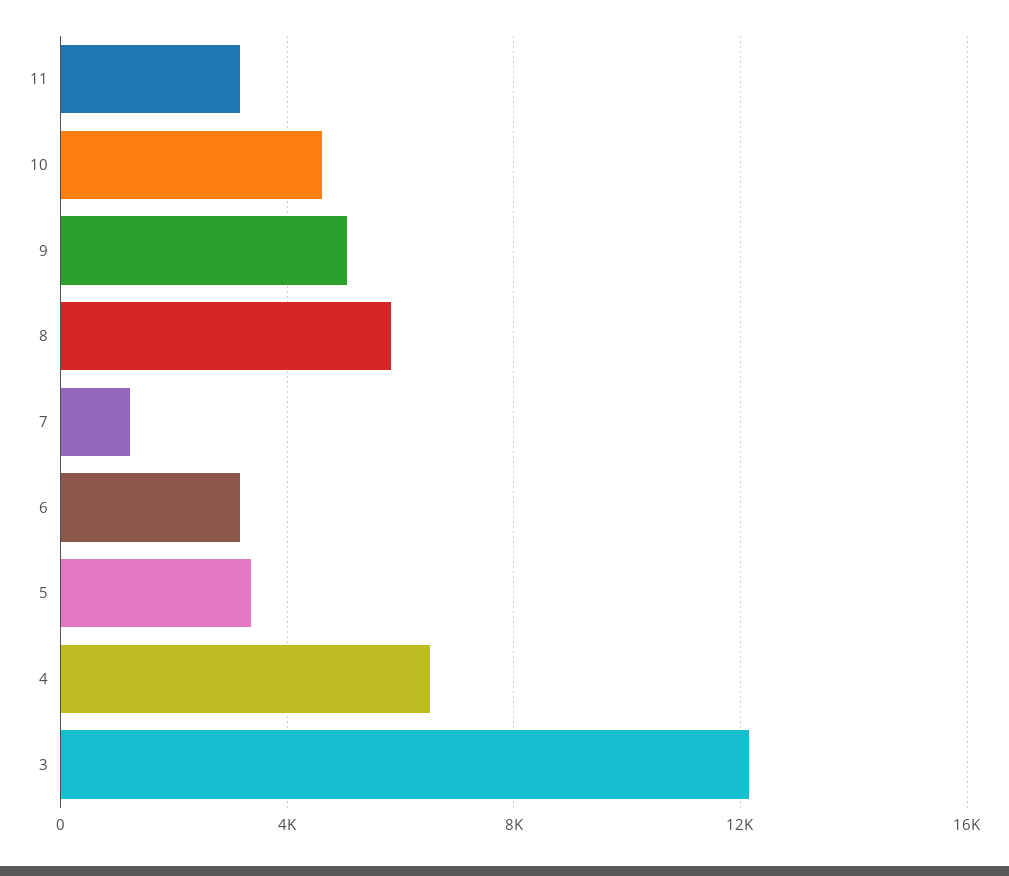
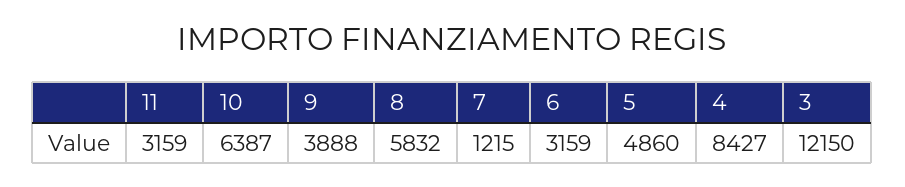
10: 4500 -> 6387
9: 5000 -> 3888
5: 3500 -> 4860
4: 6500 -> 8427

